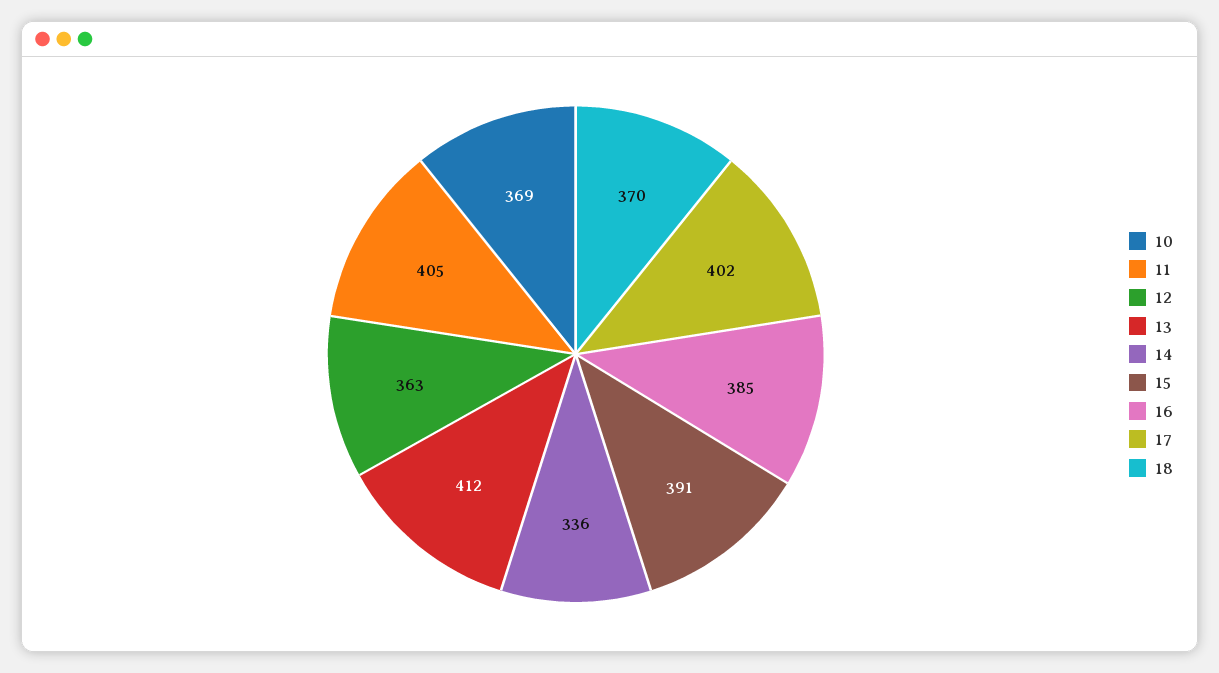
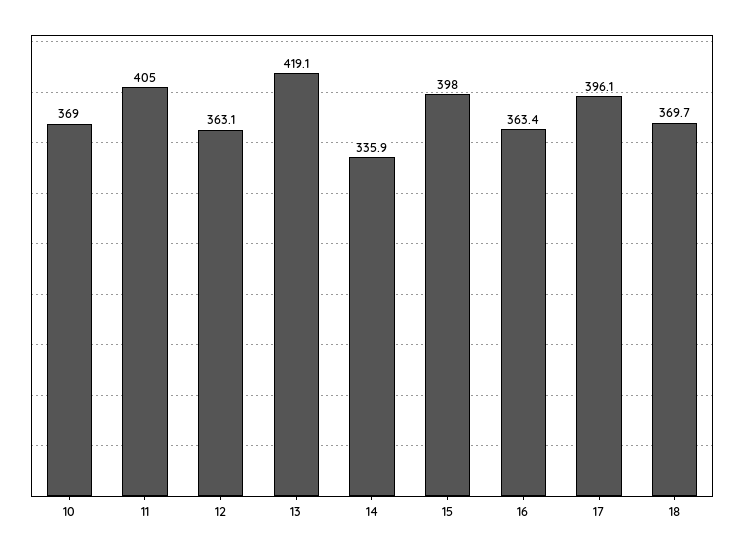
13: 412 -> 419.1
15: 391 -> 398
16: 385 -> 363.4
17: 402 -> 396.1

